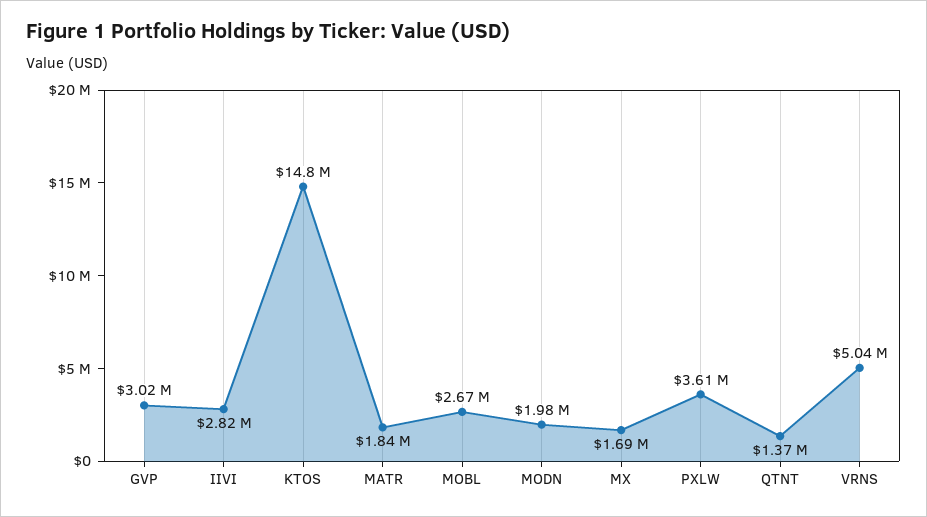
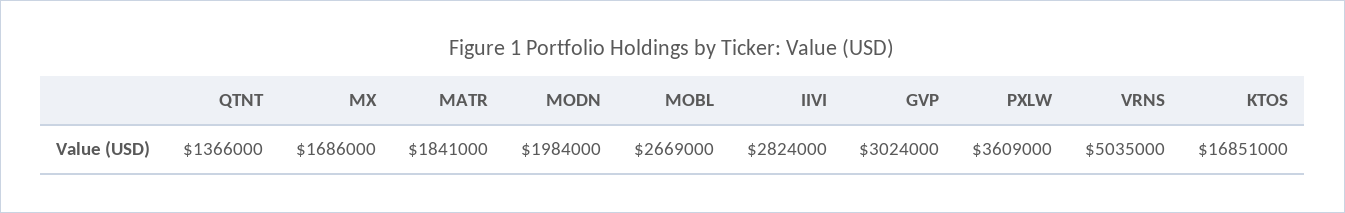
KTOS: 14800000 -> 16851000

